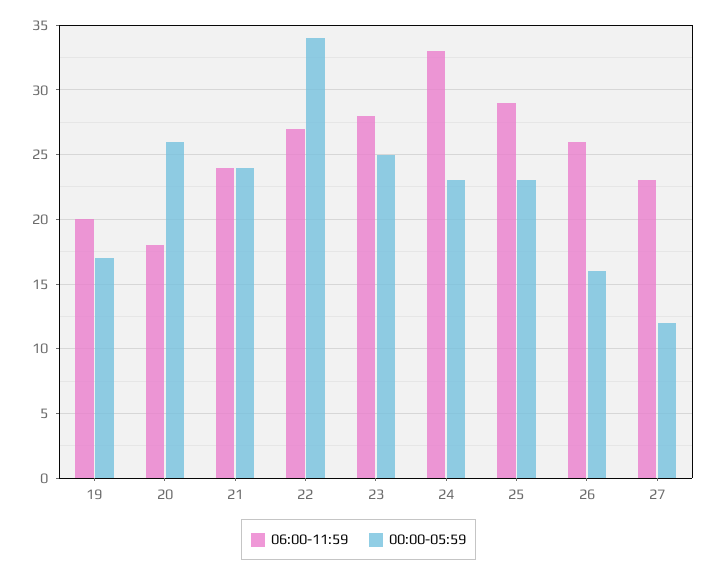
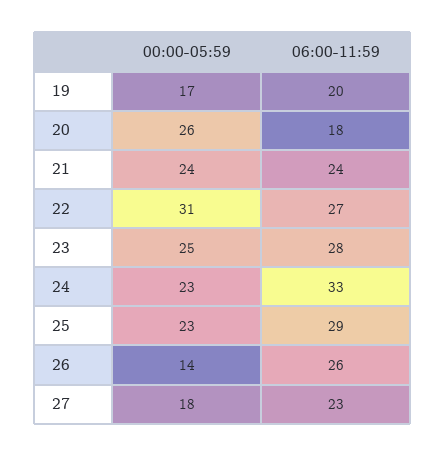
00:00-05:59, 22: 34 -> 31
00:00-05:59, 26: 16 -> 14
00:00-05:59, 27: 12 -> 18

